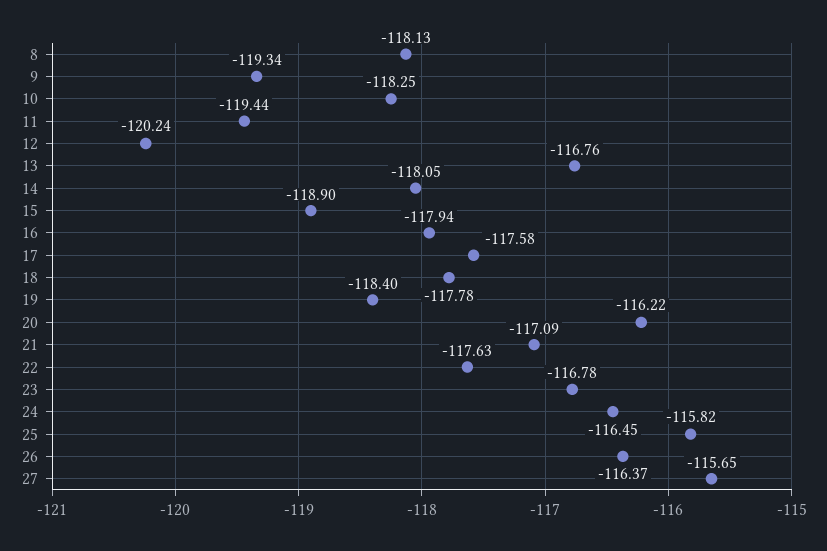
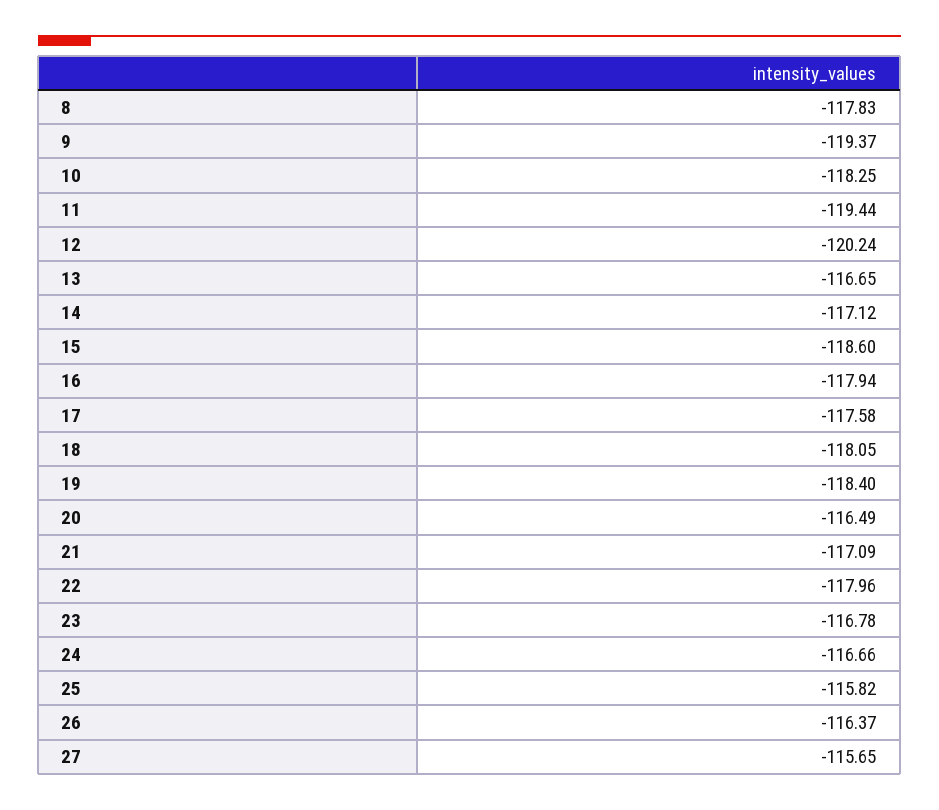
8: -118.13 -> -117.83
9: -119.34 -> -119.37
13: -116.76 -> -116.65
14: -118.05 -> -117.12
15: -118.9 -> -118.6
18: -117.78 -> -118.05
20: -116.22 -> -116.49
22: -117.63 -> -117.96
24: -116.45 -> -116.66

